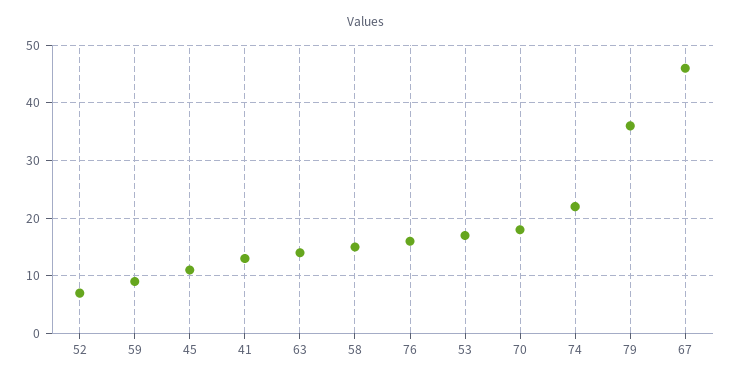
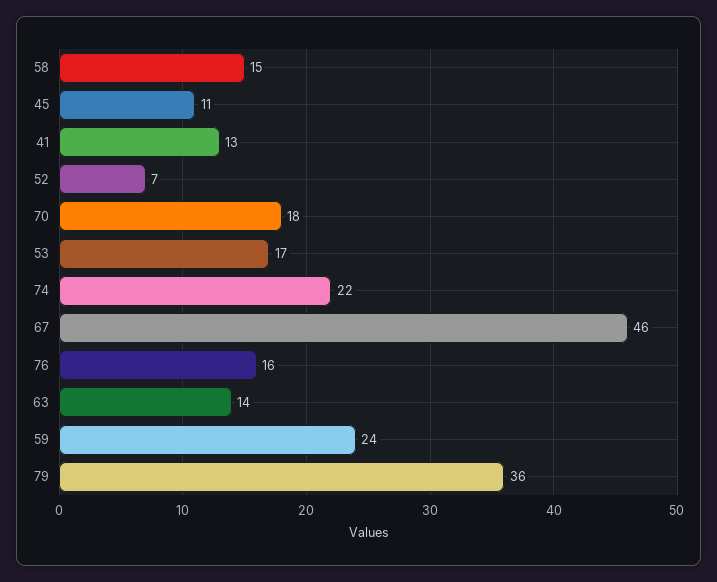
59: 10 -> 24

